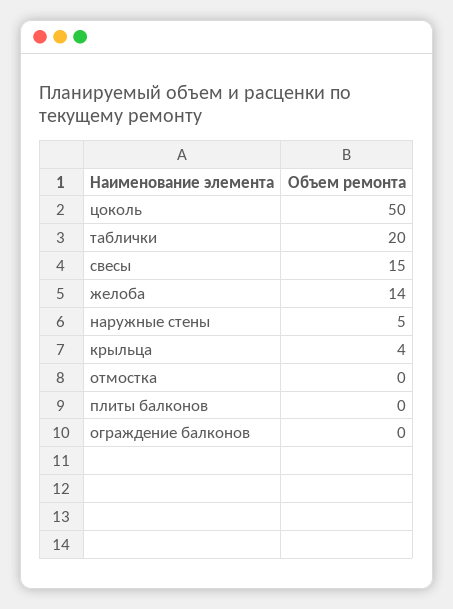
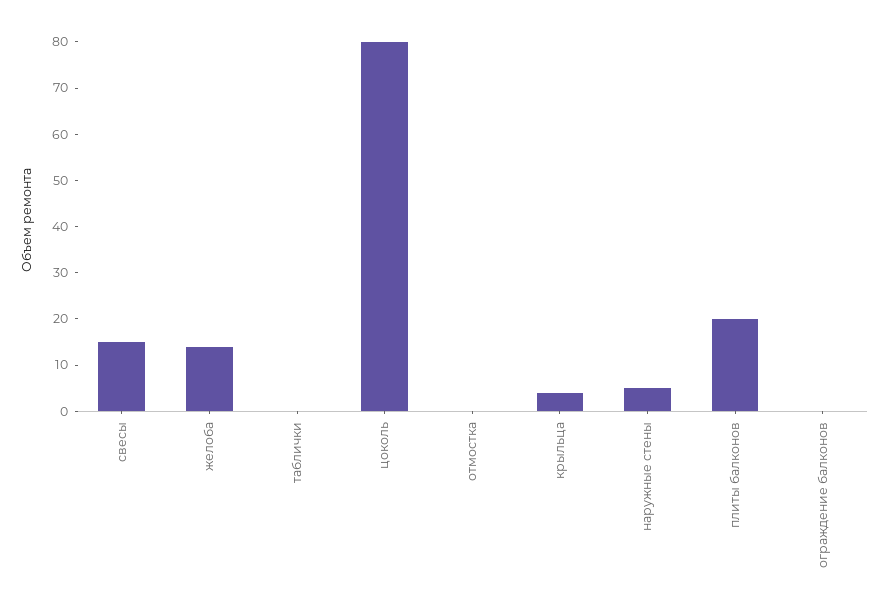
цоколь: 50 -> 80
таблички: 20 -> 0
плиты балконов: 0 -> 20

